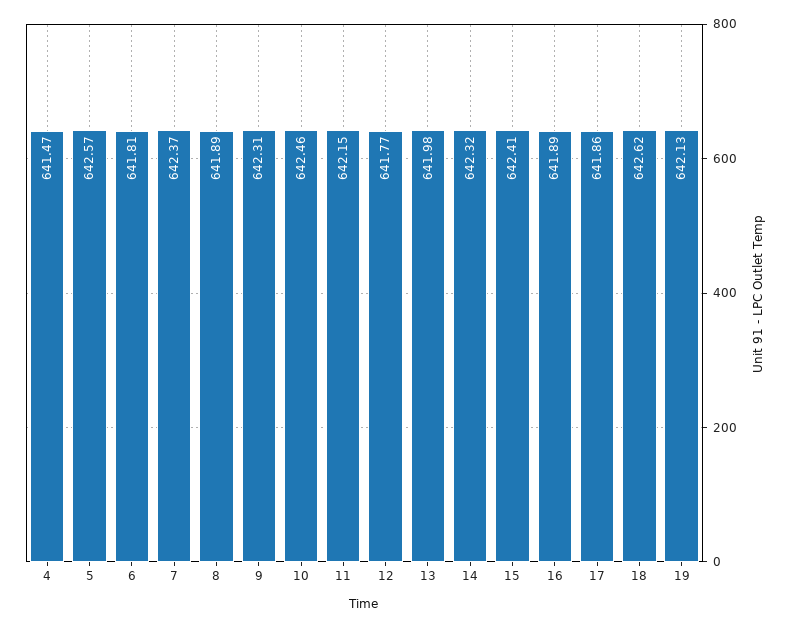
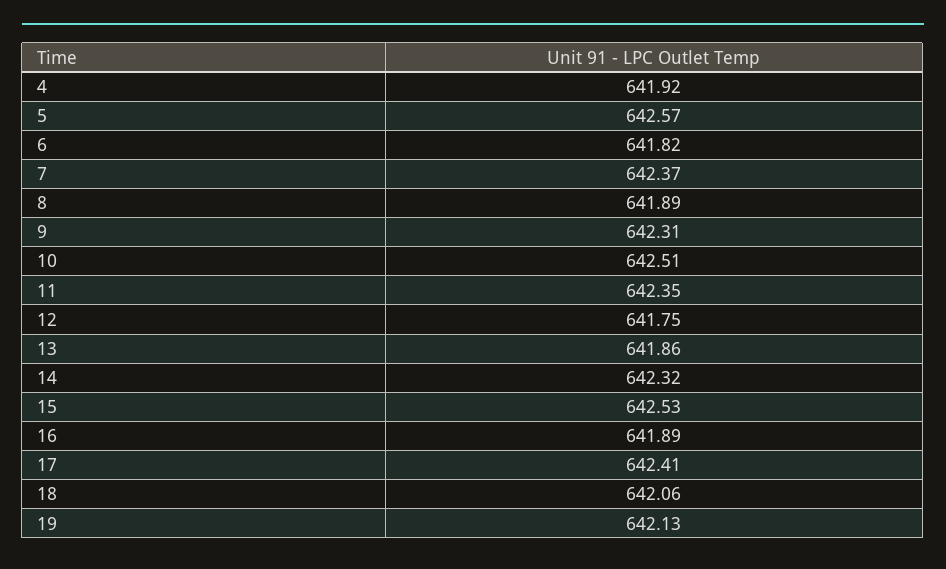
4: 641.47 -> 641.92
6: 641.81 -> 641.82
10: 642.46 -> 642.51
11: 642.15 -> 642.35
12: 641.77 -> 641.75
13: 641.98 -> 641.86
15: 642.41 -> 642.53
17: 641.86 -> 642.41
18: 642.62 -> 642.06

